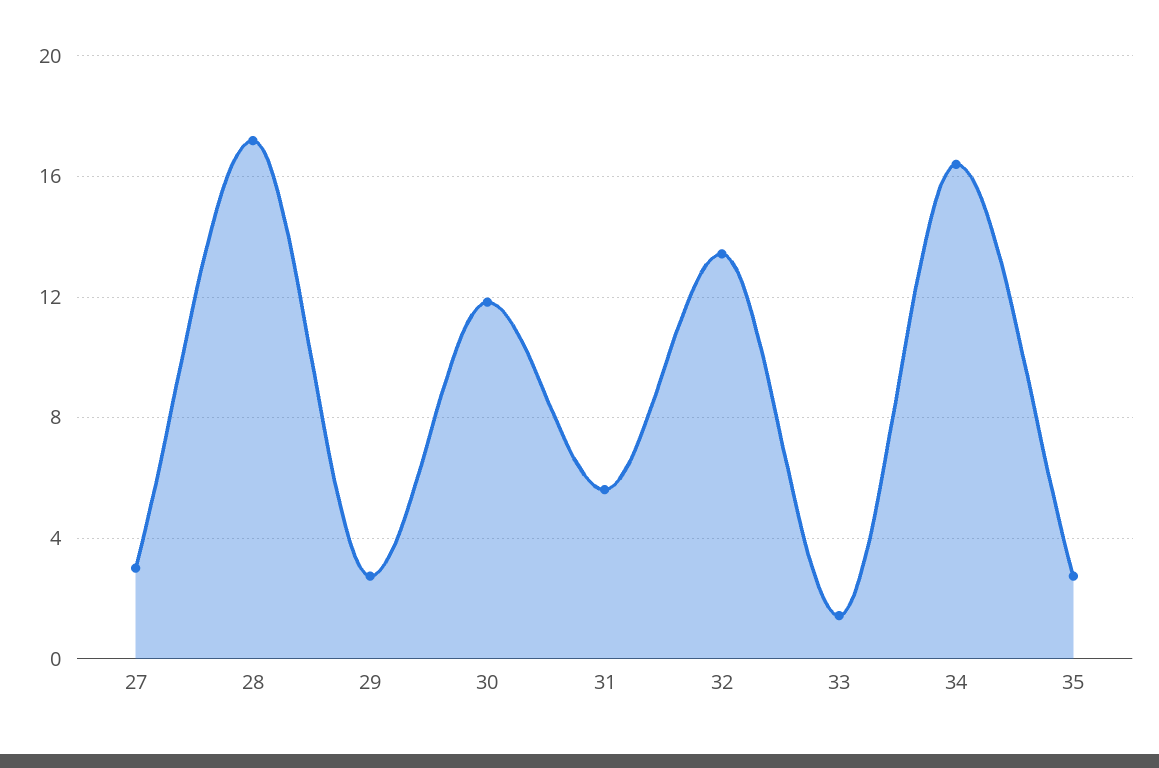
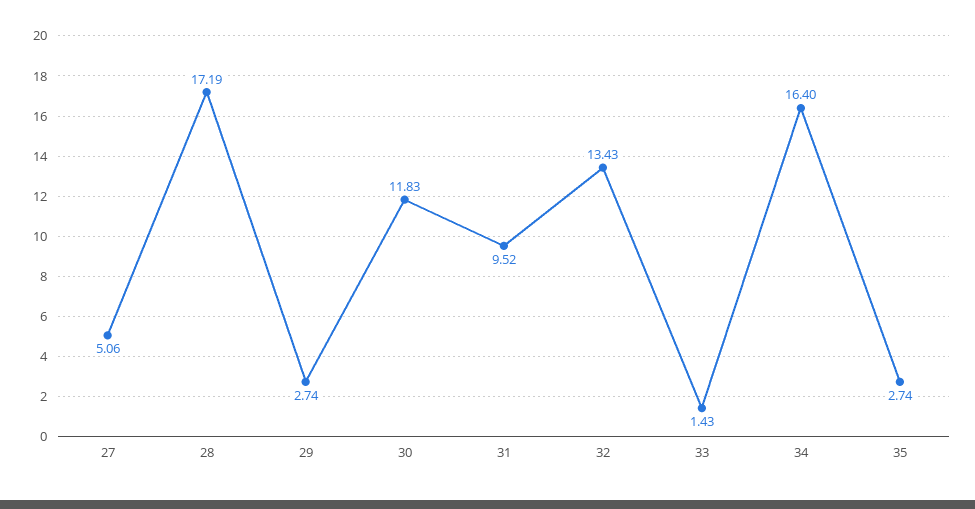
27: 3 -> 5.06
31: 5.5 -> 9.52

